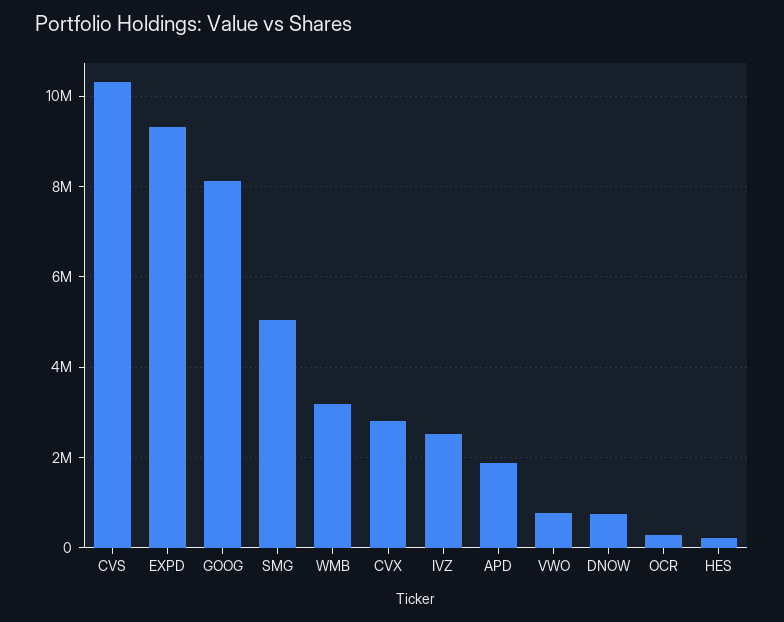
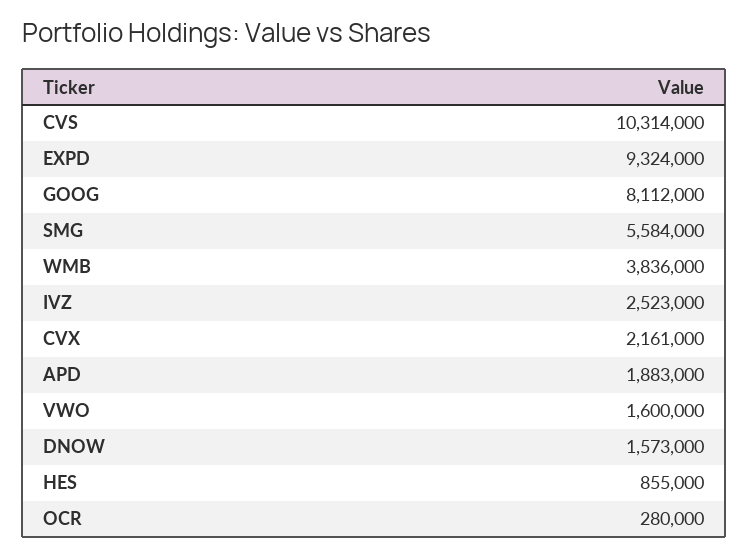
SMG: 5000000 -> 5584000
WMB: 3200000 -> 3836000
CVX: 2800000 -> 2161000
VWO: 800000 -> 1600000
DNOW: 800000 -> 1573000
HES: 200000 -> 855000

